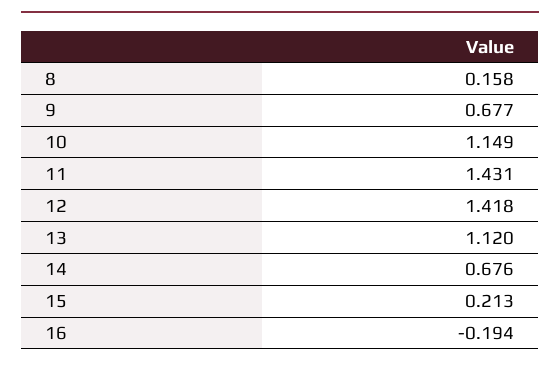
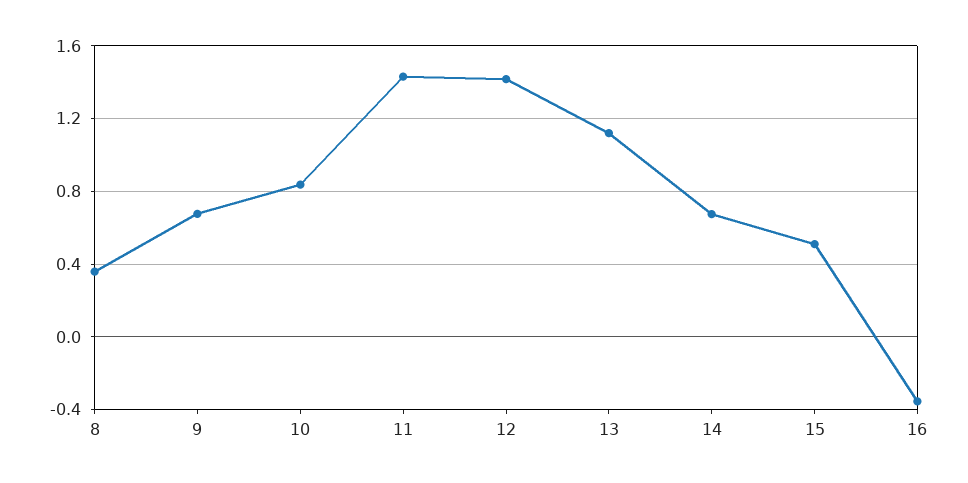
8: 0.158 -> 0.35
10: 1.149 -> 0.85
15: 0.213 -> 0.5
16: -0.194 -> -0.35

